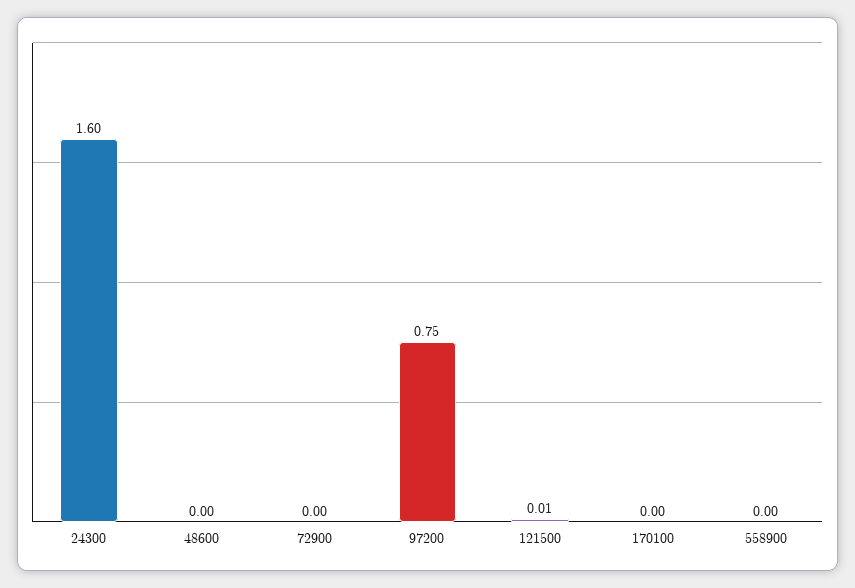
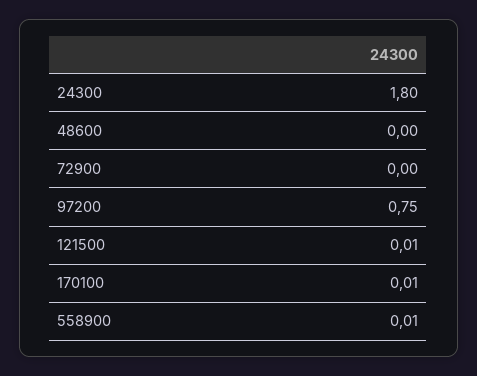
24300: 1.6 -> 1.8
170100: 0 -> 0.01
558900: 0 -> 0.01

